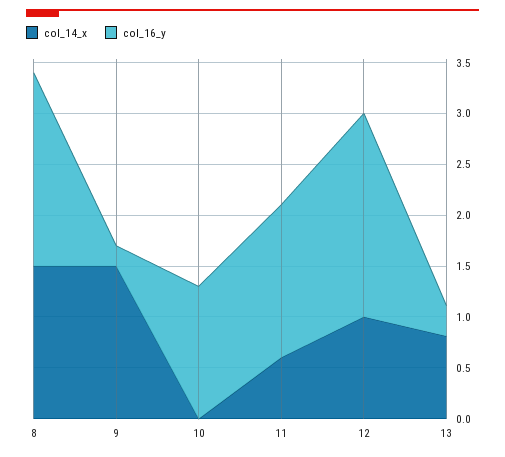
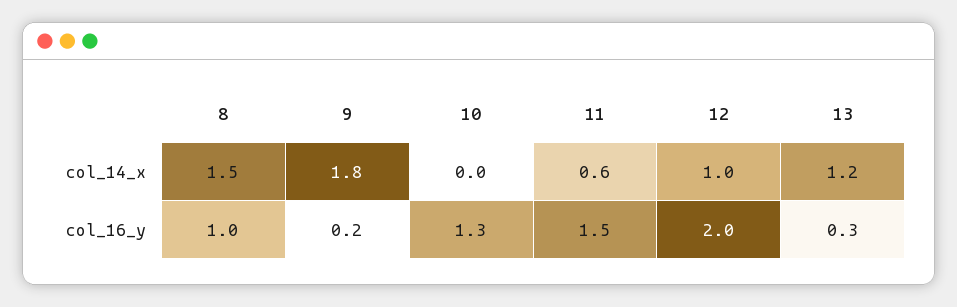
col_16_y, 8: 1.9 -> 1
col_14_x, 9: 1.5 -> 1.8
col_14_x, 13: 0.8 -> 1.2

